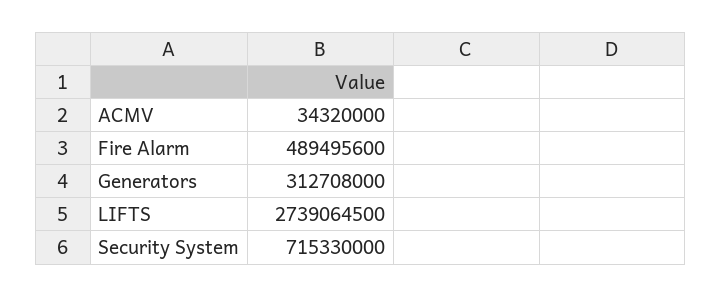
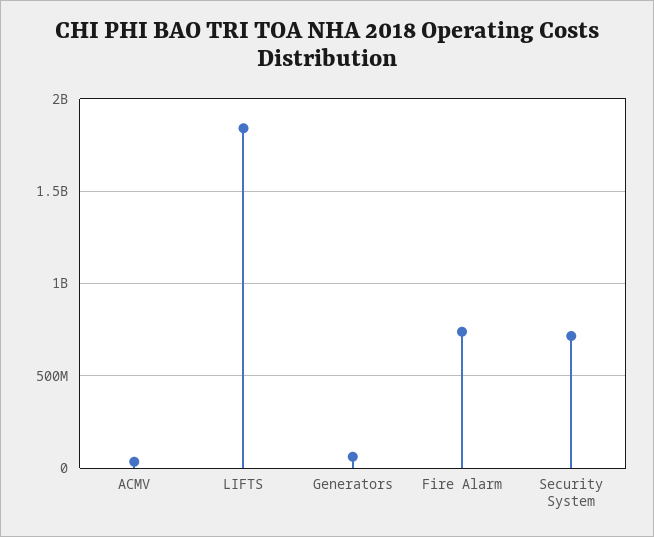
Fire Alarm: 489495600 -> 750000000
Generators: 312708000 -> 50000000
LIFTS: 2739064500 -> 1850000000

